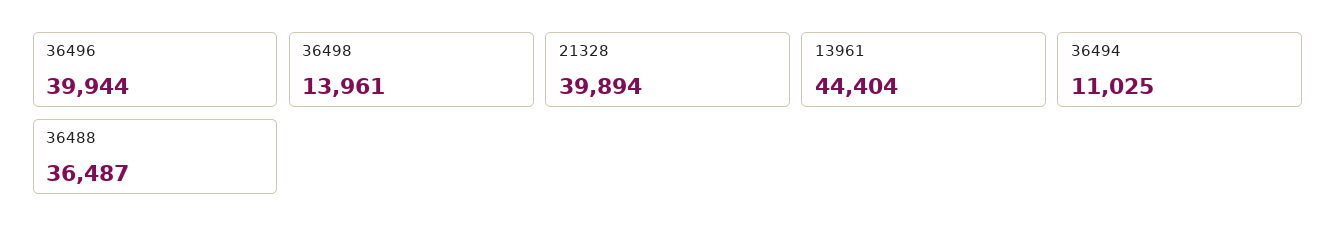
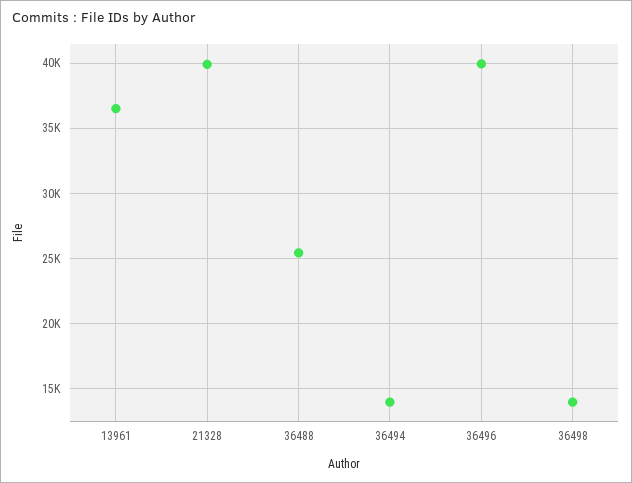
13961: 44404 -> 36500
36494: 11025 -> 14000
36488: 36487 -> 25500

